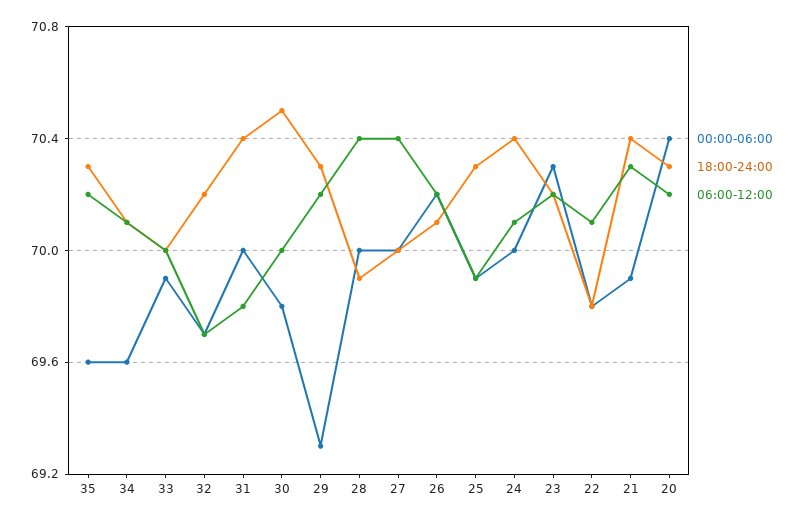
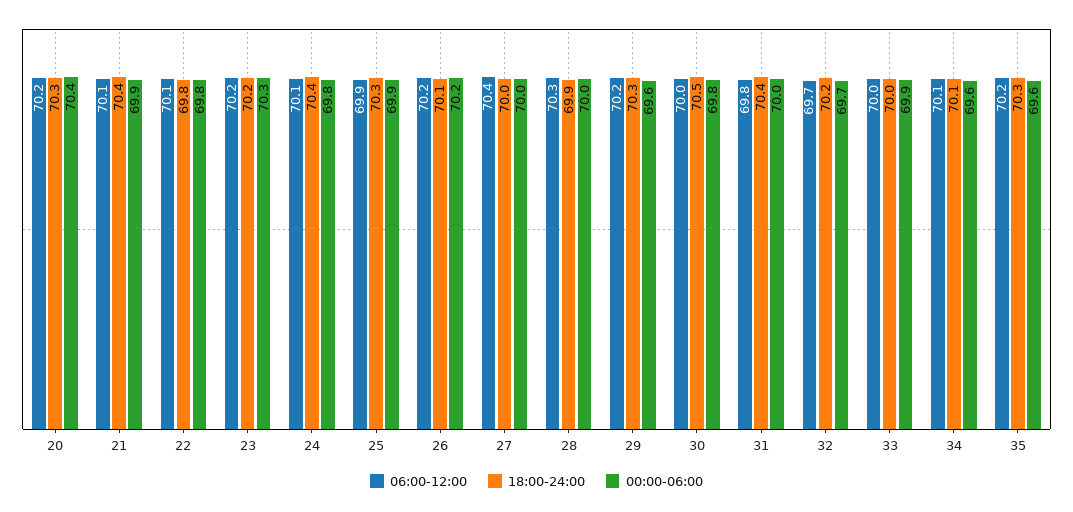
00:00-06:00, 29: 69.3 -> 69.6
06:00-12:00, 28: 70.4 -> 70.3
00:00-06:00, 24: 70 -> 69.8
06:00-12:00, 21: 70.3 -> 70.1

